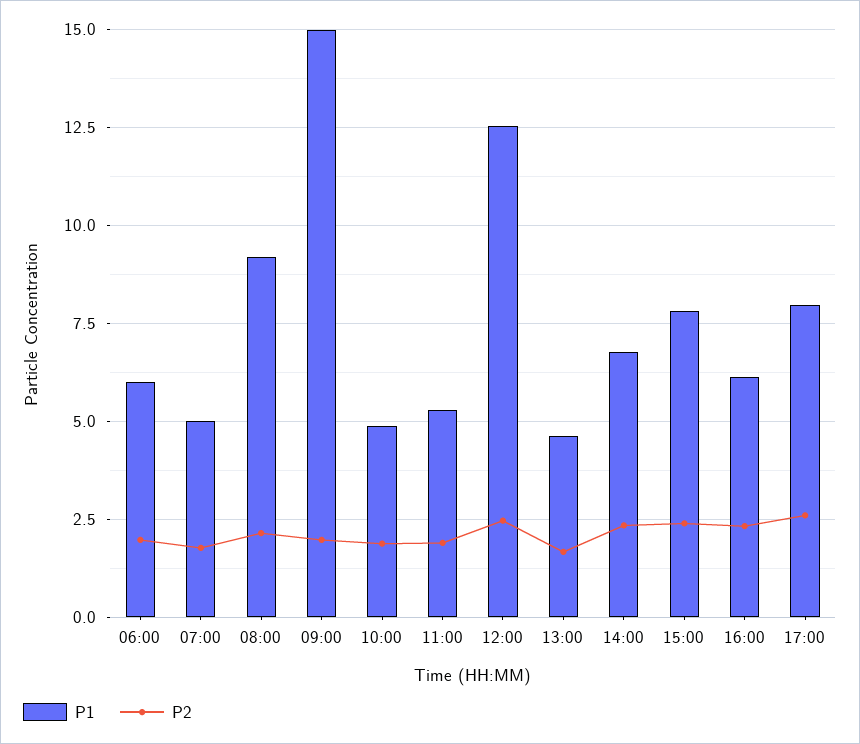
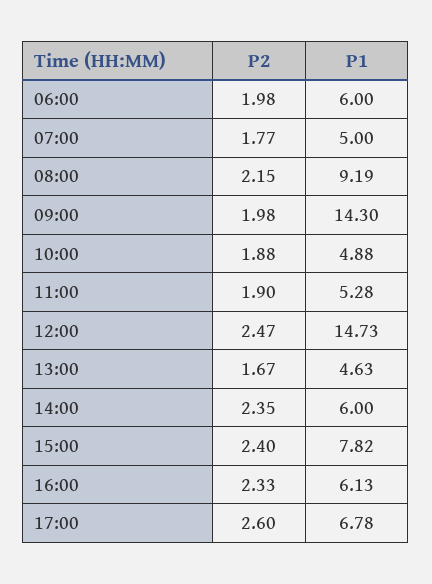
P1, 09:00: 15 -> 14.3
P1, 12:00: 12.5 -> 14.73
P1, 14:00: 6.75 -> 6
P1, 17:00: 8 -> 6.78

